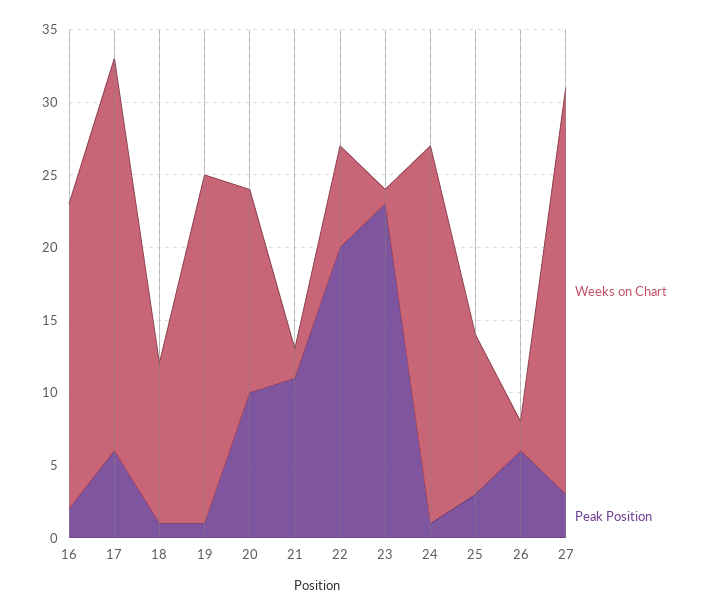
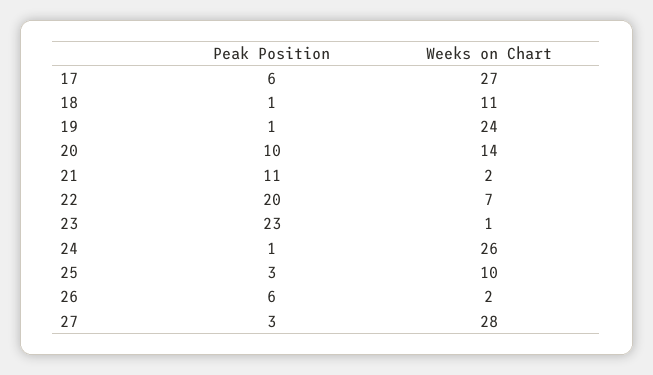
Weeks on Chart, 16: 21 -> none
Peak Position, 16: 2 -> none
Weeks on Chart, 25: 11 -> 10

